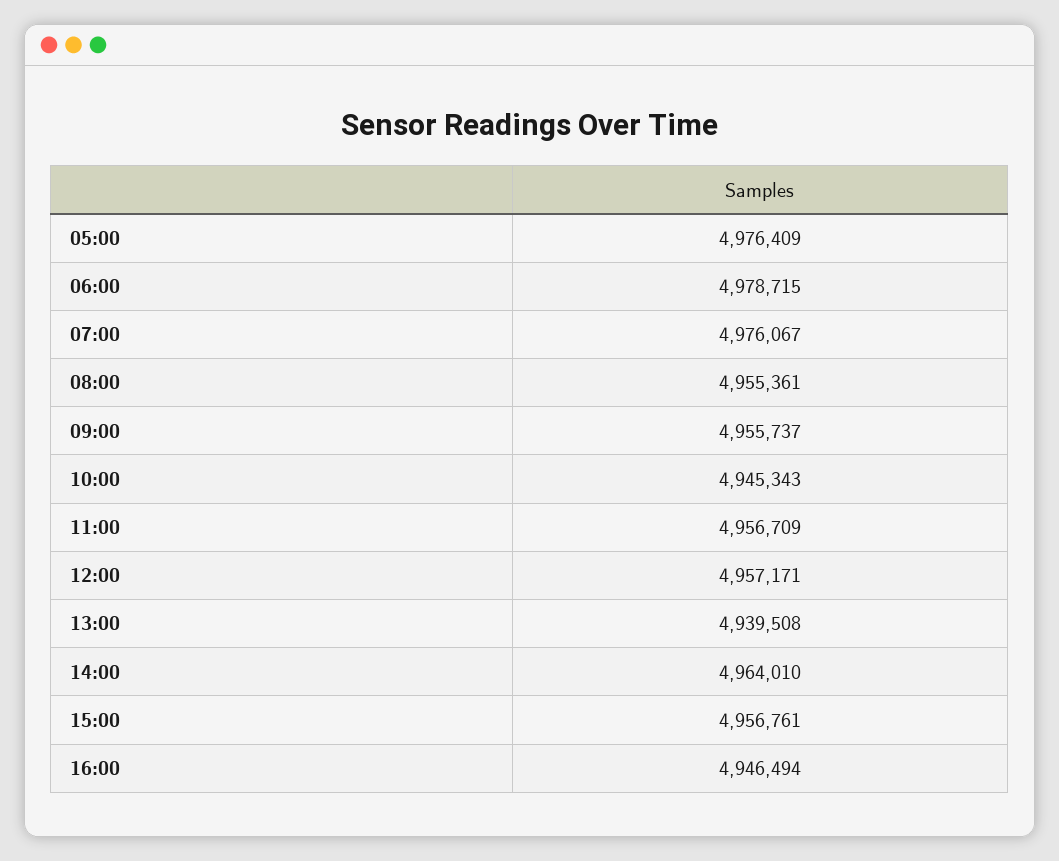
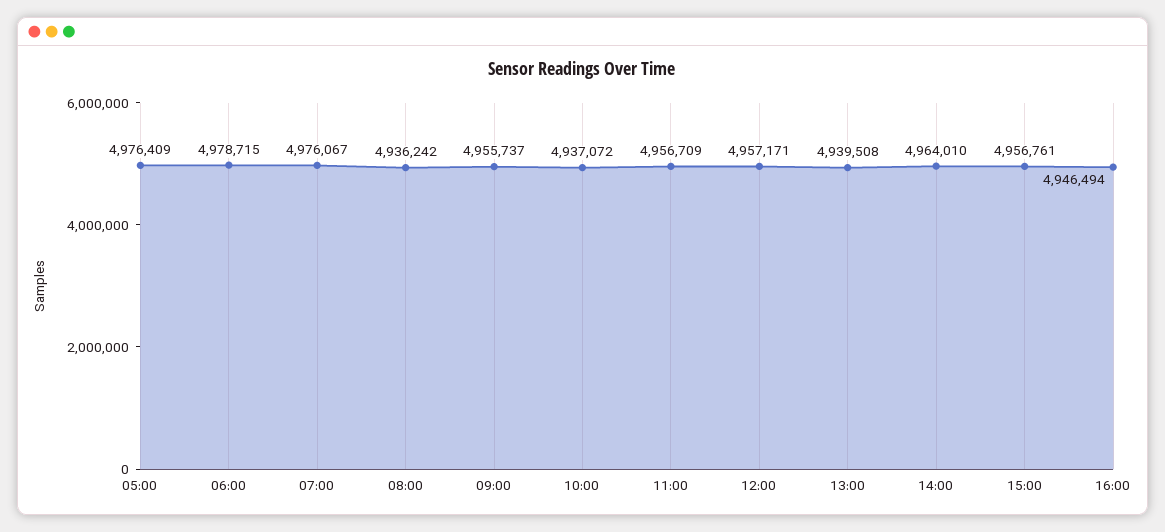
08:00: 4955361 -> 4936242
10:00: 4945343 -> 4937072

